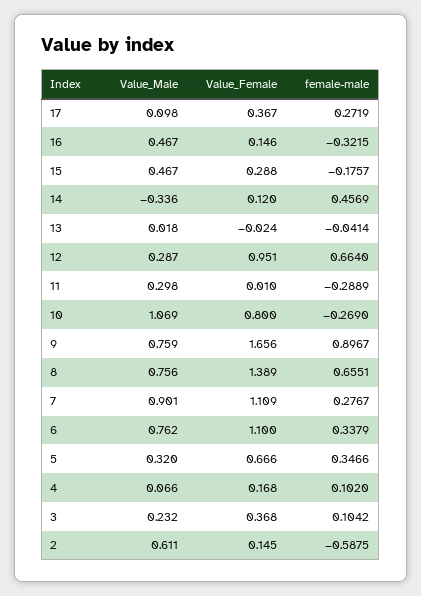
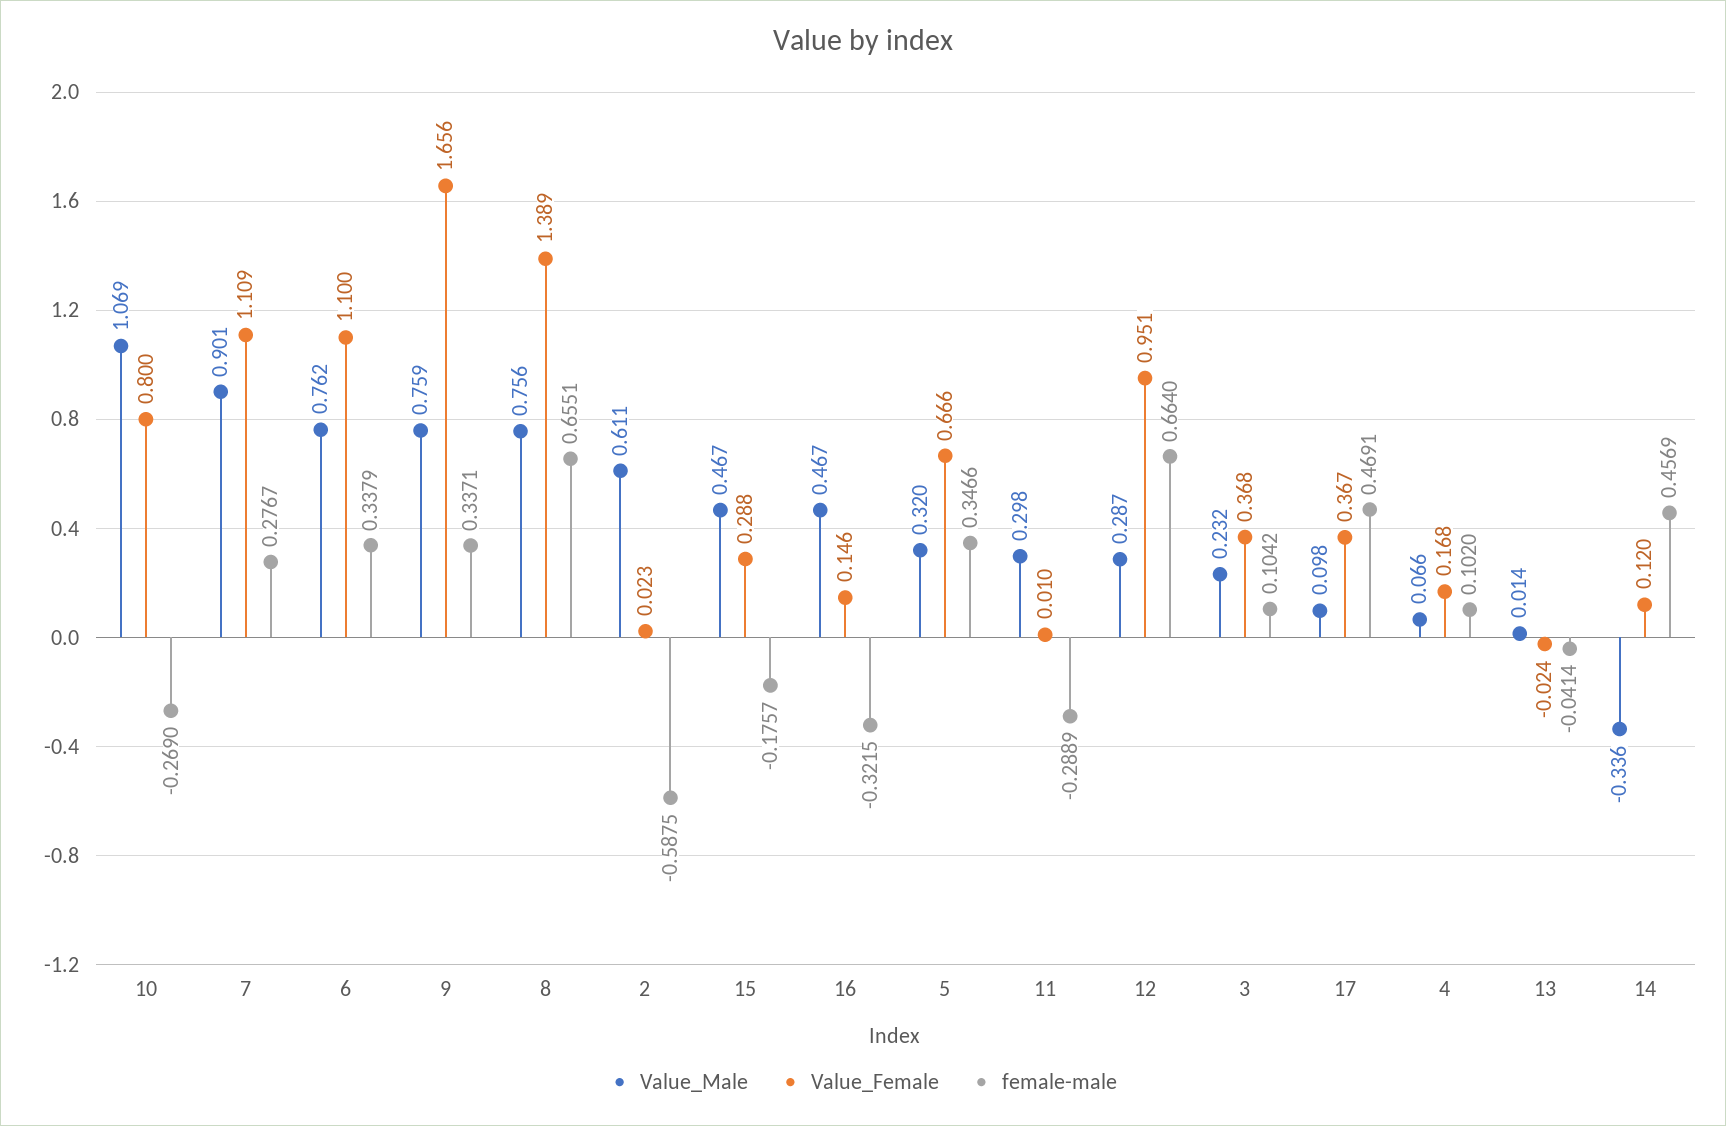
female-male, 17: 0.2719 -> 0.4691
Value_Male, 13: 0.018 -> 0.014
female-male, 9: 0.8967 -> 0.3371
Value_Female, 2: 0.145 -> 0.023

